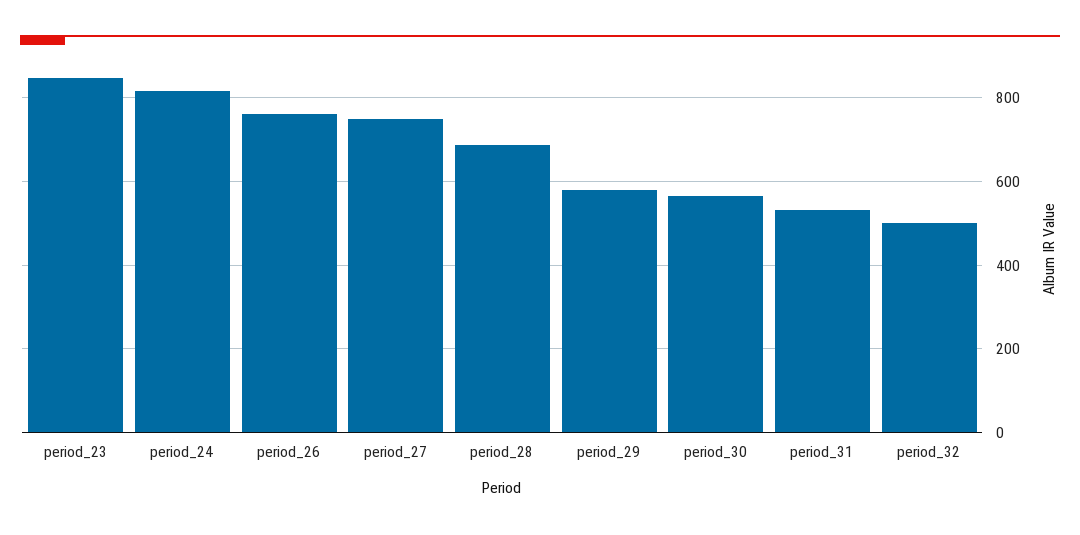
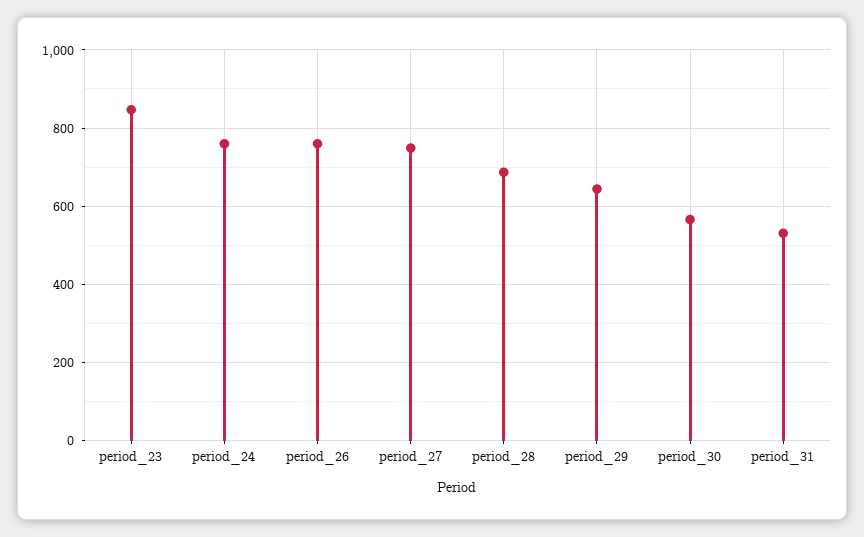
period_24: 820 -> 760
period_29: 580 -> 640
period_32: 500 -> none

